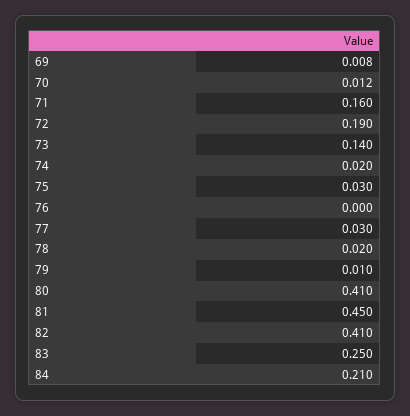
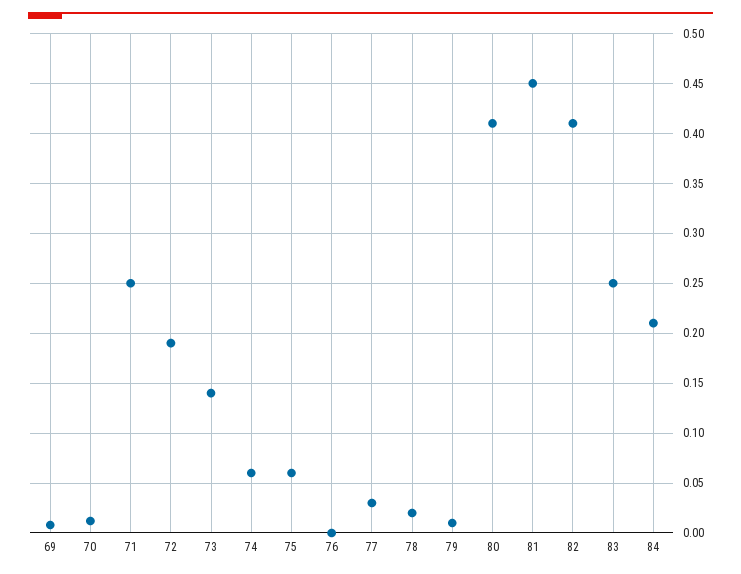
71: 0.16 -> 0.25
74: 0.02 -> 0.06
75: 0.03 -> 0.06

